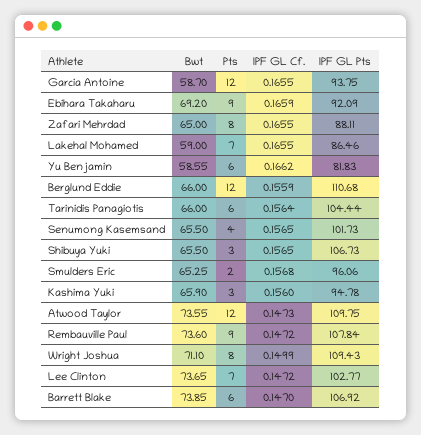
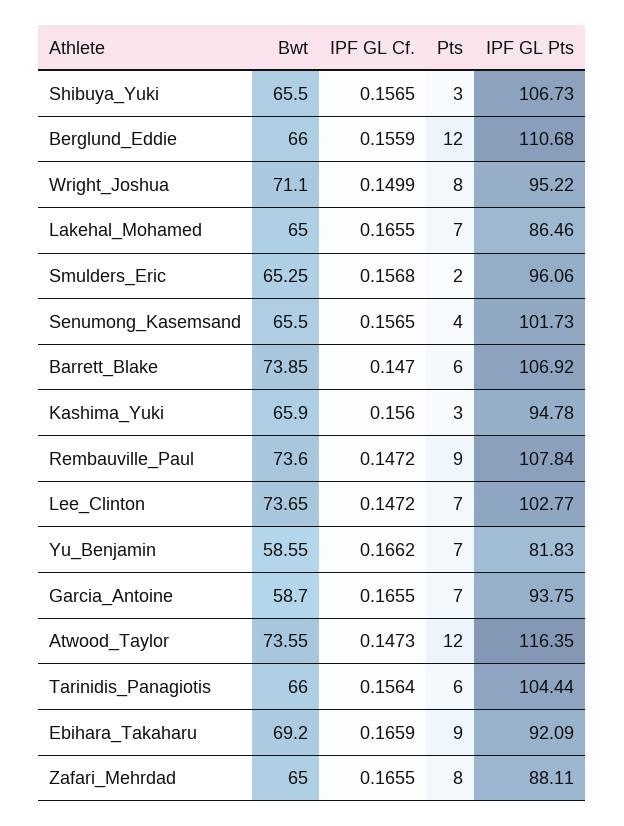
Pts, Garcia Antoine: 12 -> 7
Bwt, Lakehal Mohamed: 59 -> 65
Pts, Yu Benjamin: 6 -> 7
IPF GL Pts, Atwood Taylor: 109.75 -> 116.35
IPF GL Pts, Wright Joshua: 109.43 -> 95.22

